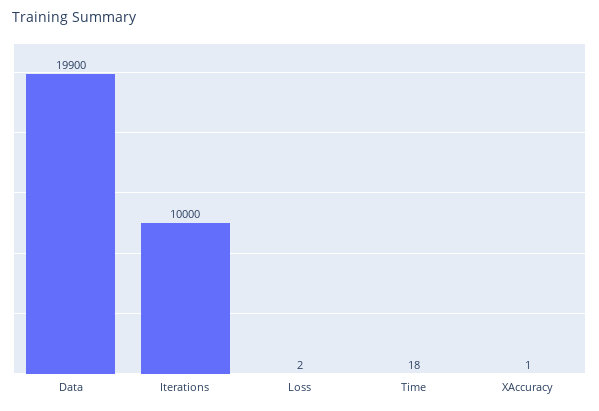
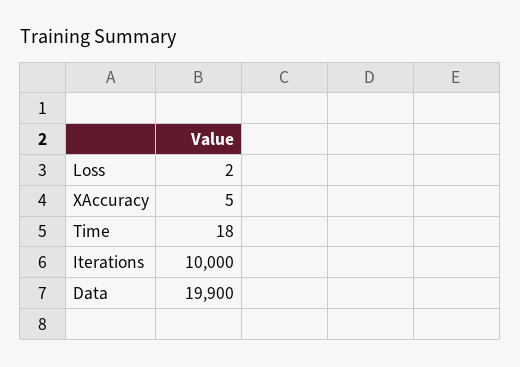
XAccuracy: 1 -> 5

